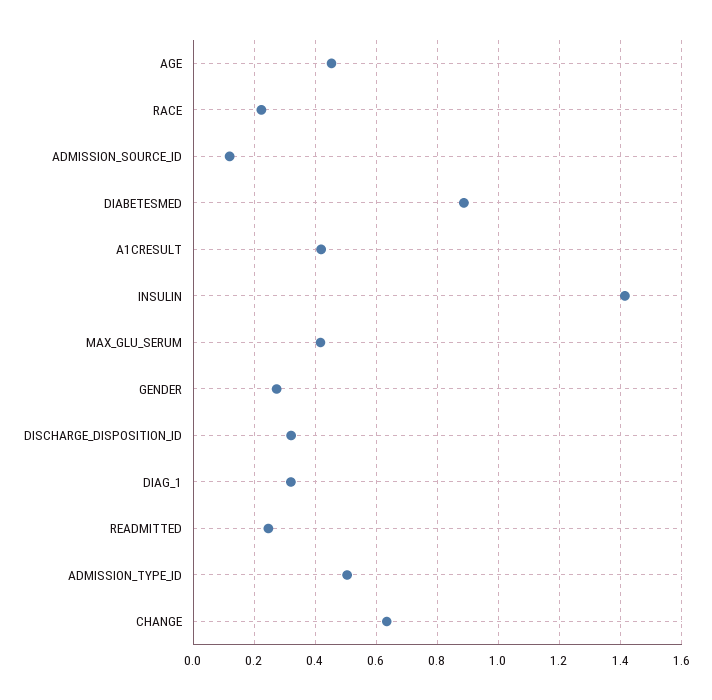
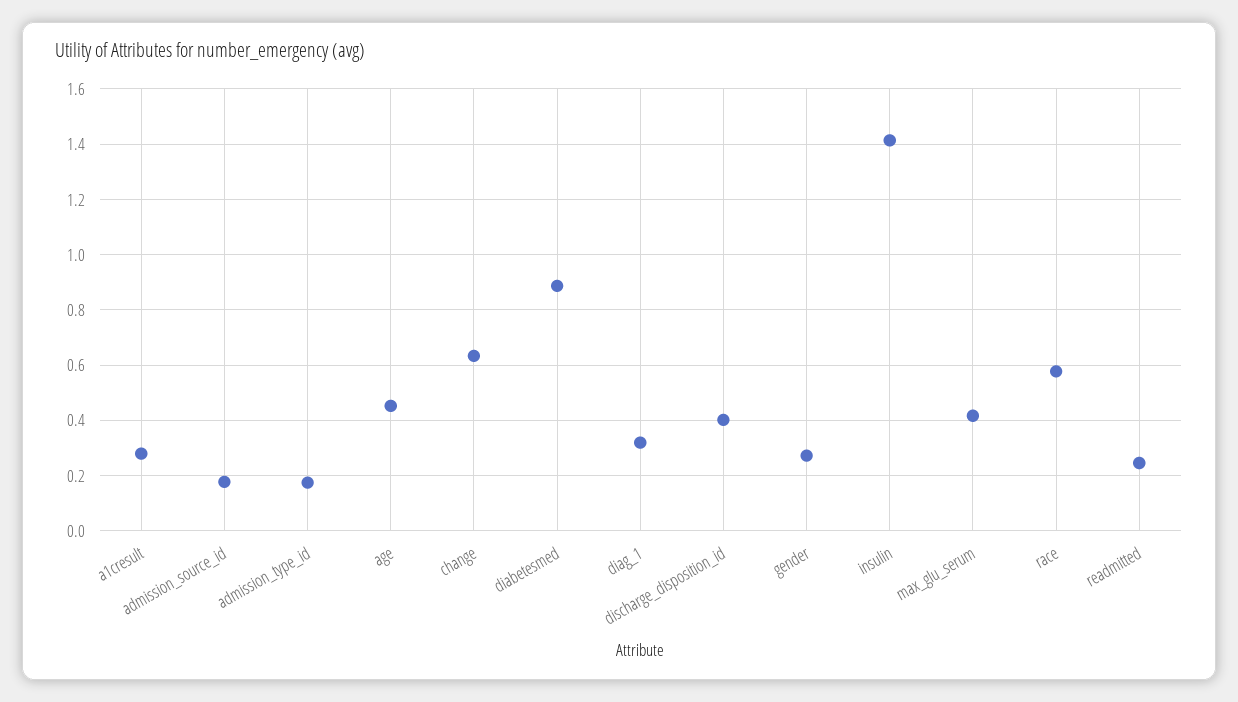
RACE: 0.22 -> 0.575
ADMISSION_SOURCE_ID: 0.12 -> 0.175
A1CRESULT: 0.42 -> 0.275
DISCHARGE_DISPOSITION_ID: 0.32 -> 0.4
ADMISSION_TYPE_ID: 0.5 -> 0.175

